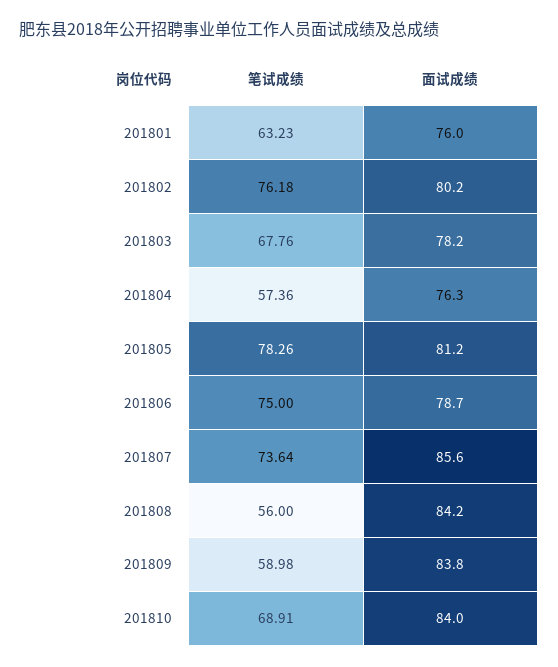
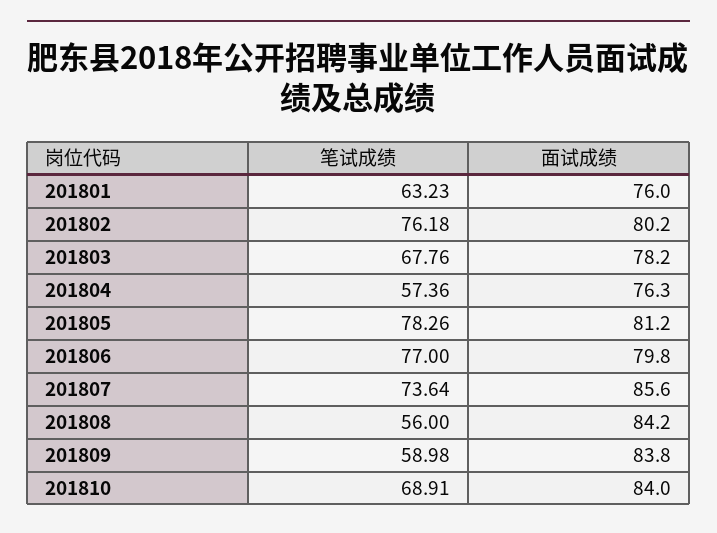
笔试成绩, 201806: 75 -> 77
面试成绩, 201806: 78.7 -> 79.8

